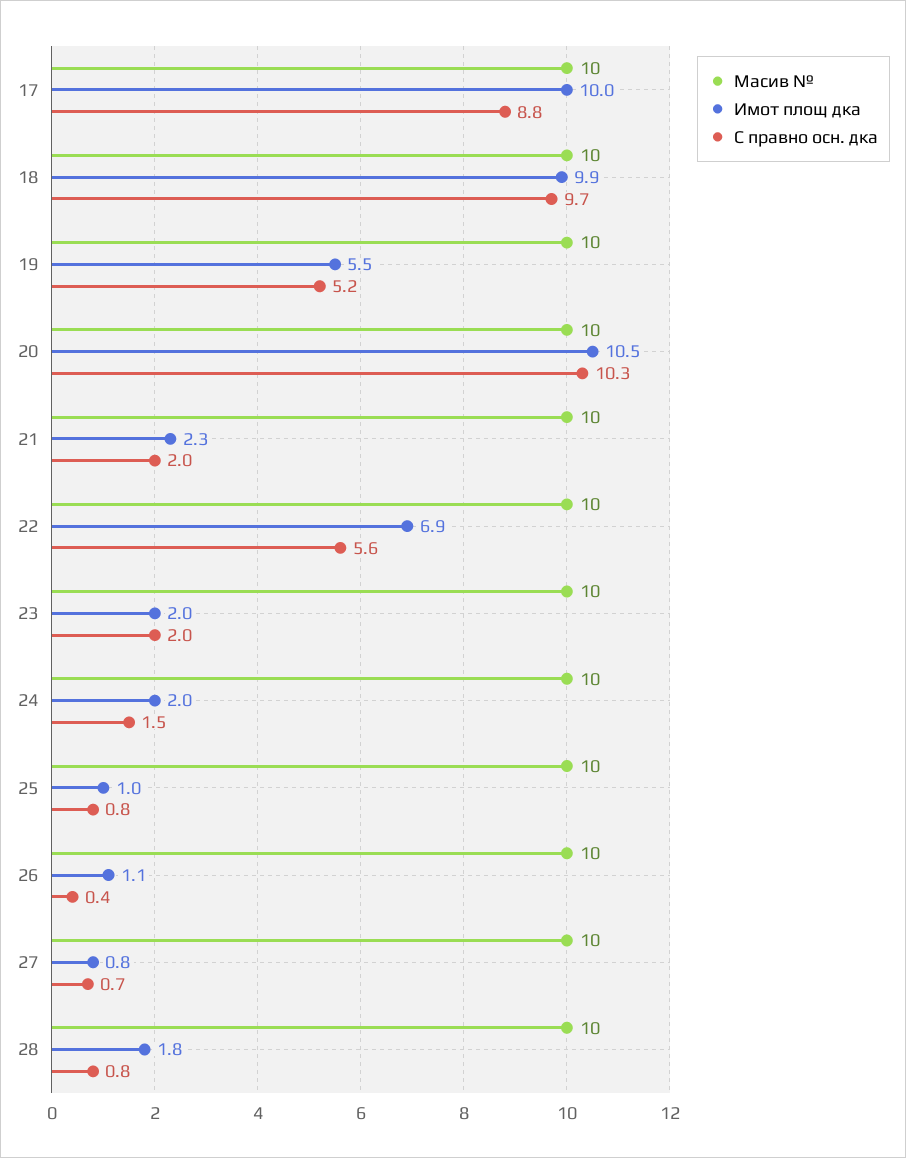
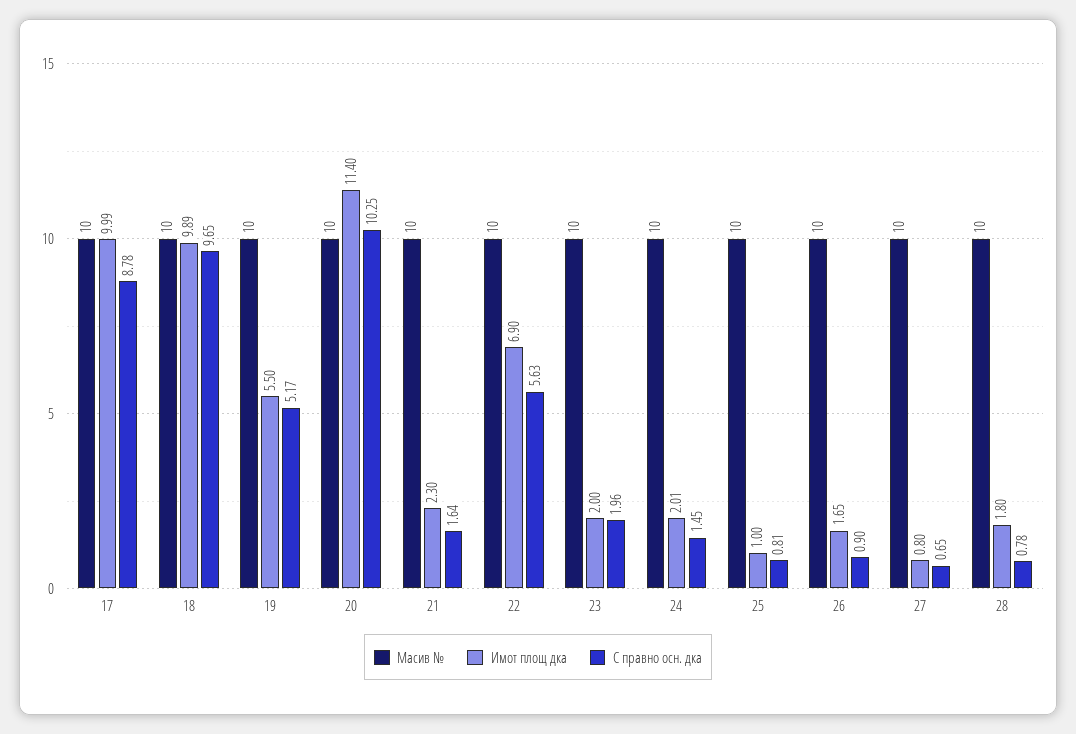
Имот площ дка, 20: 10.5 -> 11.4
С правно осн. дка, 21: 2 -> 1.64
Имот площ дка, 26: 1.1 -> 1.65
С правно осн. дка, 26: 0.4 -> 0.9

